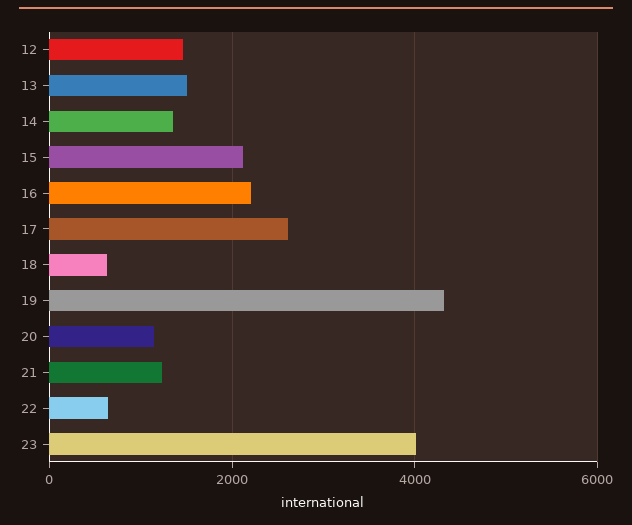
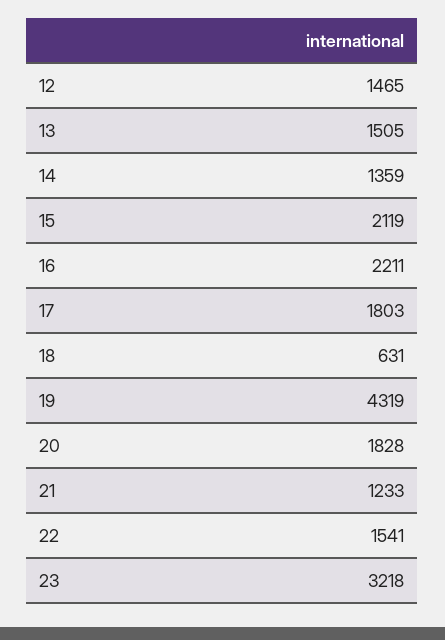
17: 2600 -> 1803
20: 1200 -> 1828
22: 600 -> 1541
23: 4000 -> 3218

